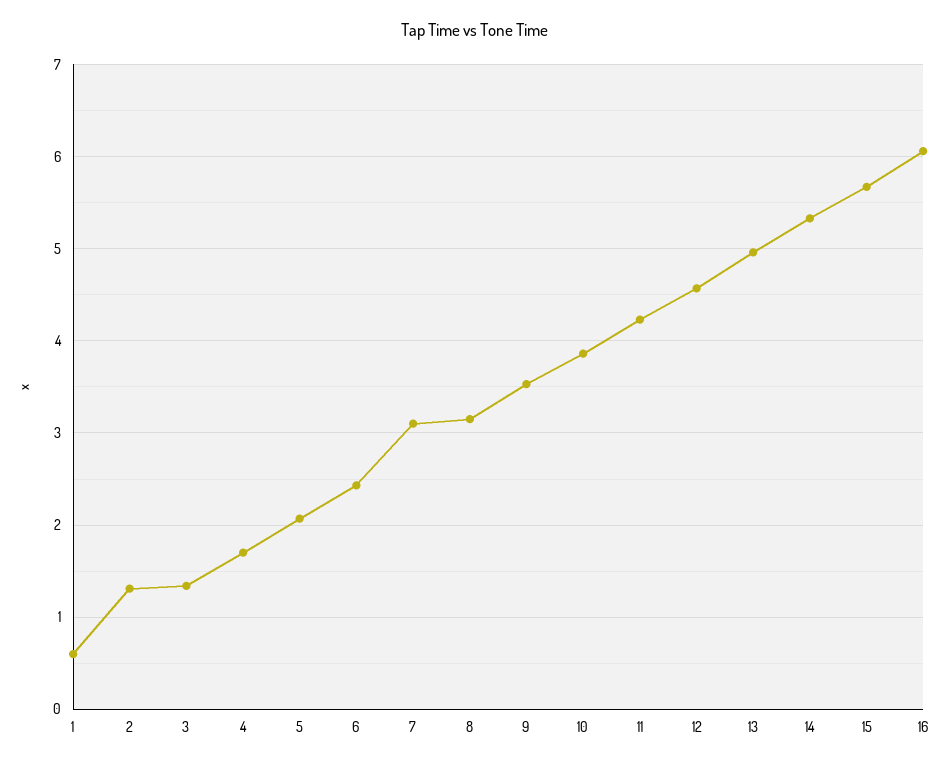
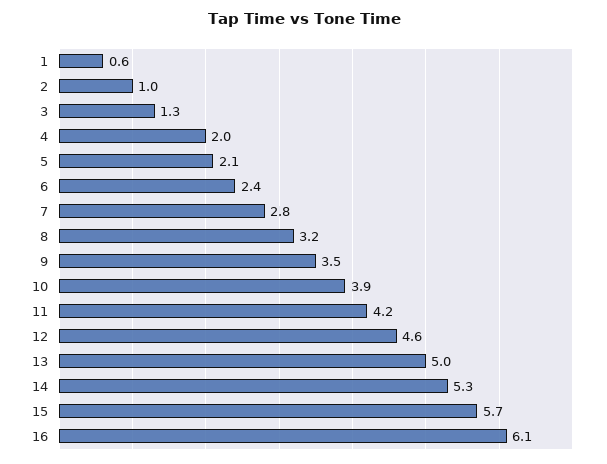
2: 1.3 -> 1
4: 1.7 -> 2
7: 3.1 -> 2.8

